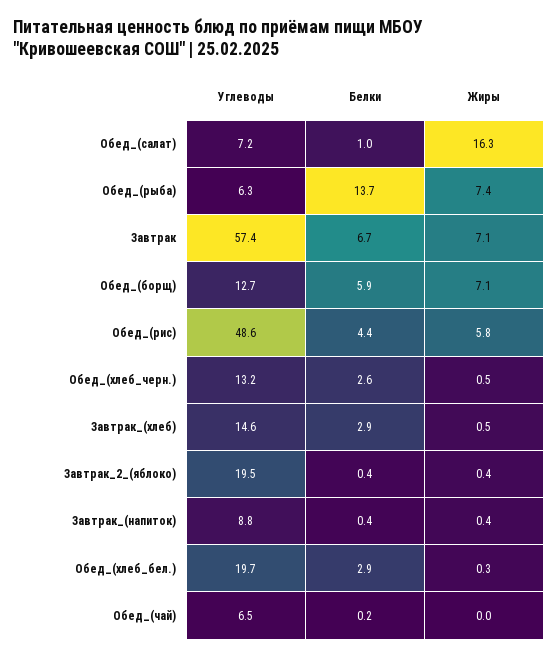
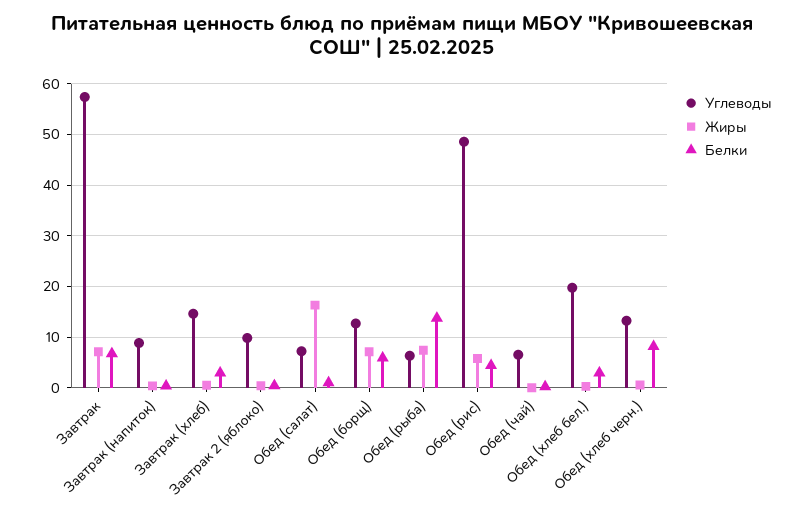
Белки, Обед_(хлеб_черн.): 2.6 -> 8
Углеводы, Завтрак_2_(яблоко): 19.5 -> 10

